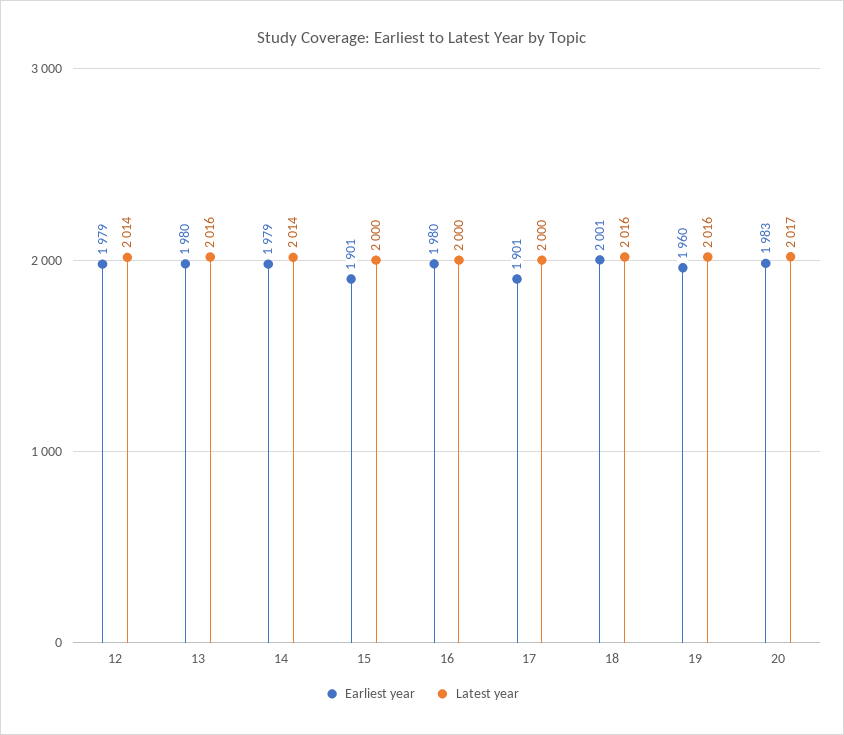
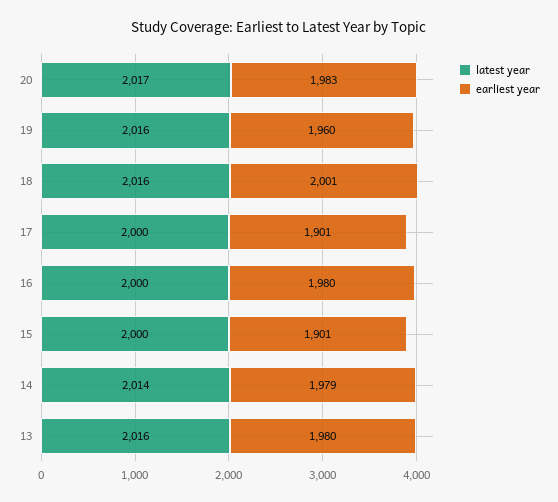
Earliest year, 12: 1979 -> none
Latest year, 12: 2014 -> none

